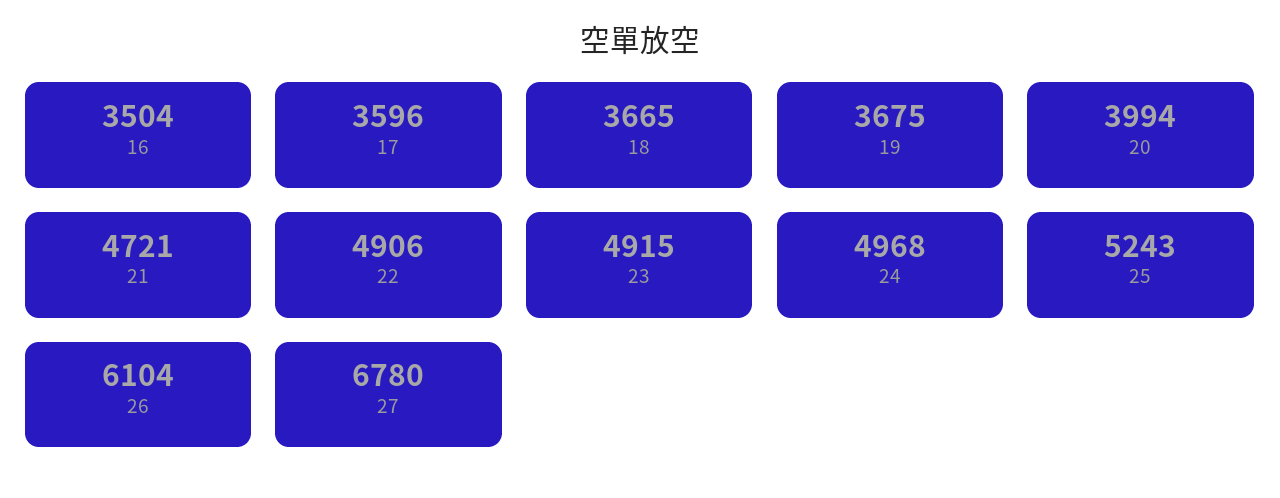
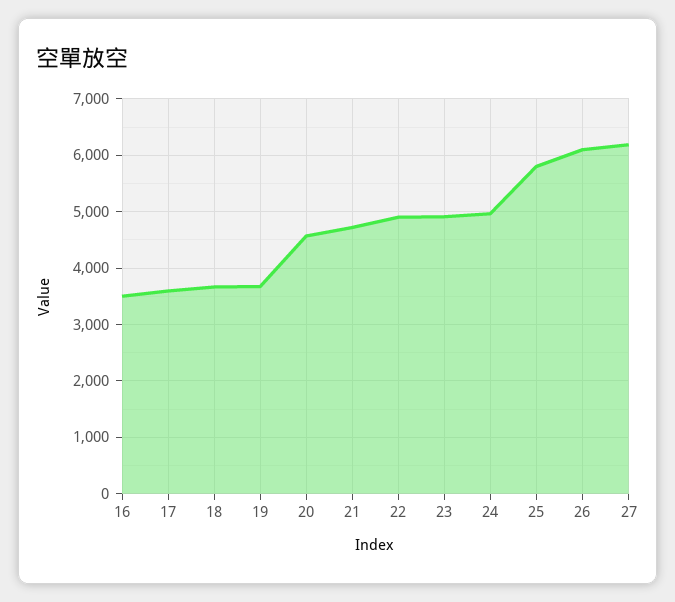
20: 3994 -> 4600
25: 5243 -> 5800
27: 6780 -> 6200

